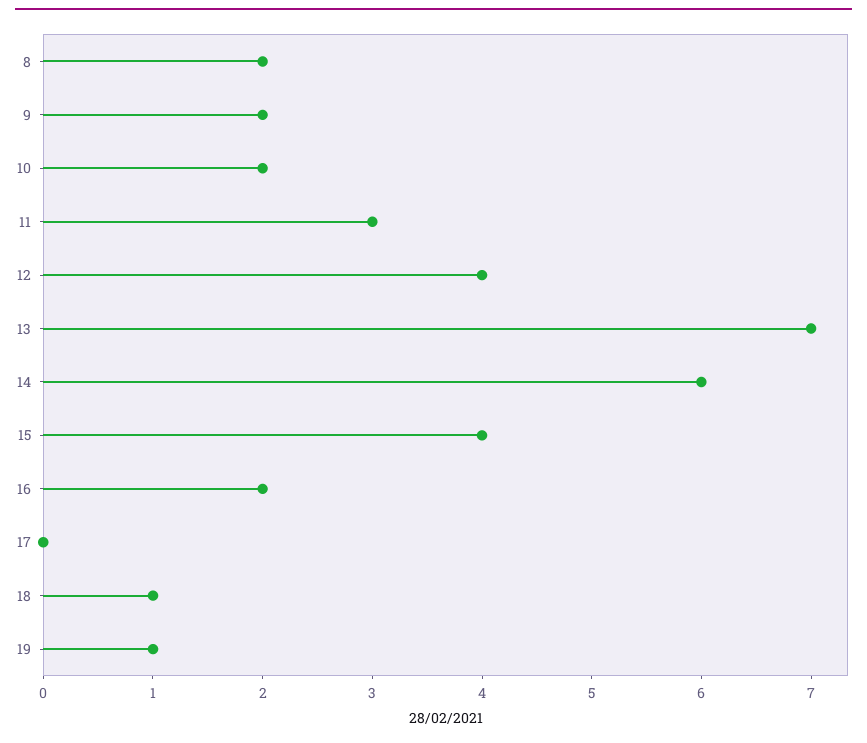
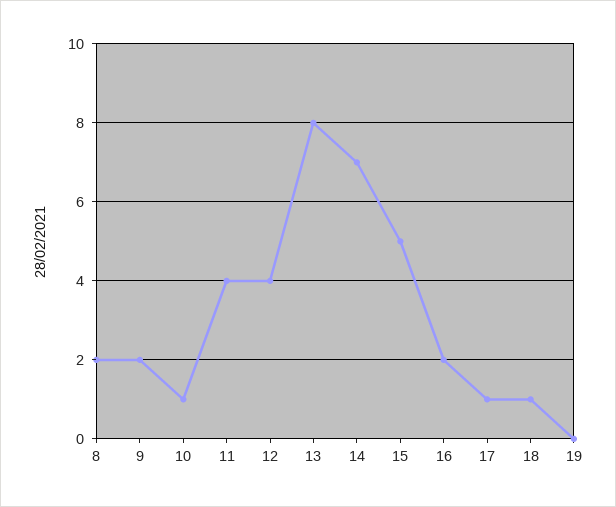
10: 2 -> 1
11: 3 -> 4
13: 7 -> 8
14: 6 -> 7
15: 4 -> 5
17: 0 -> 1
19: 1 -> 0

